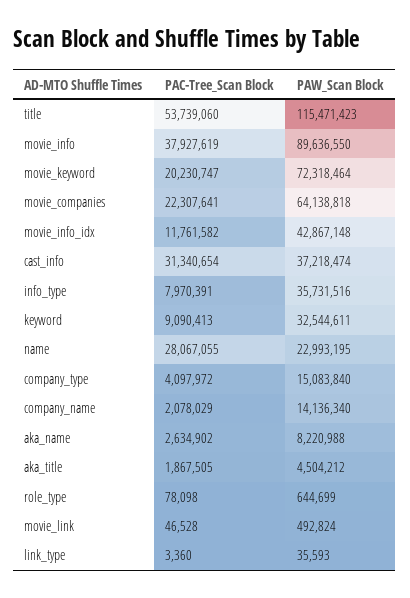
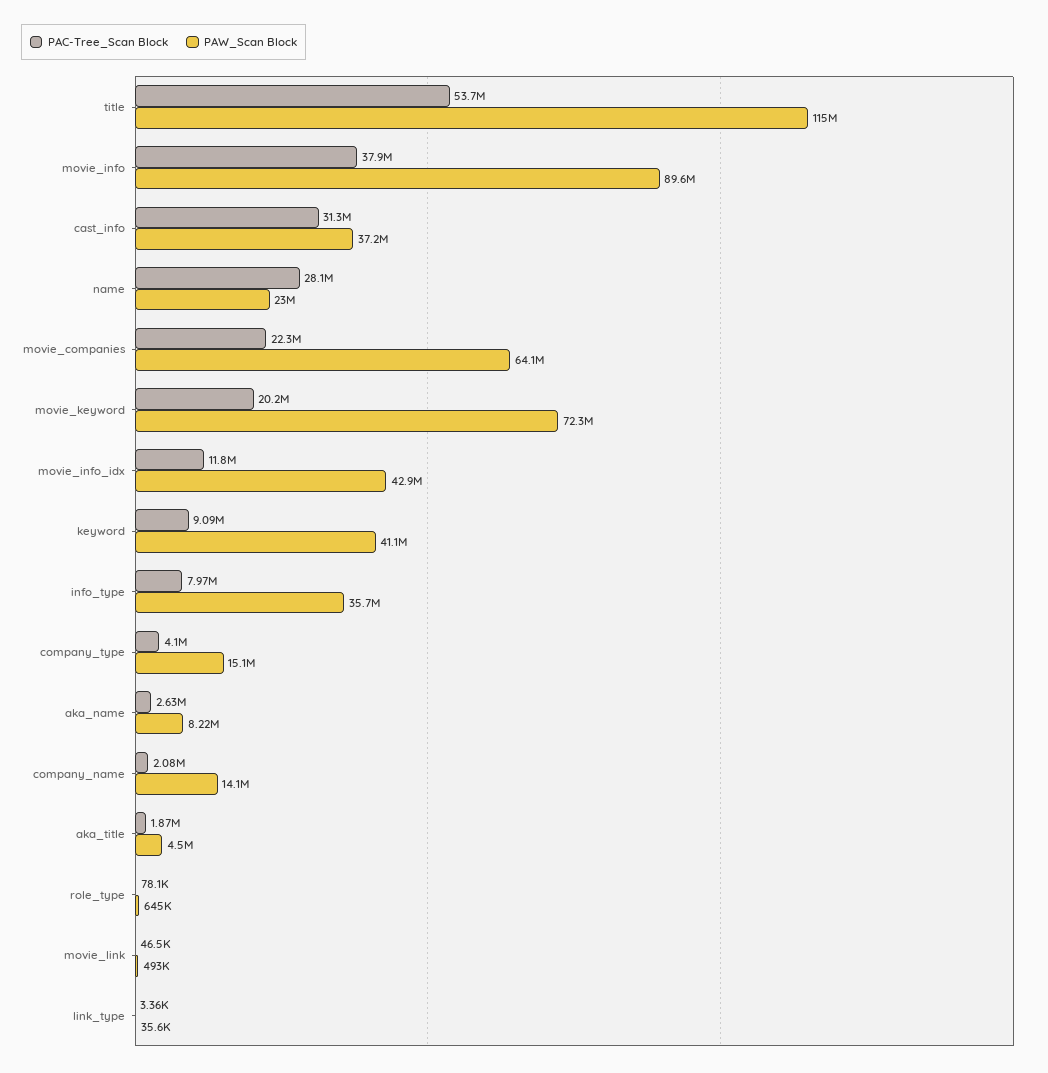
PAW_Scan Block, keyword: 32544611 -> 41100000

